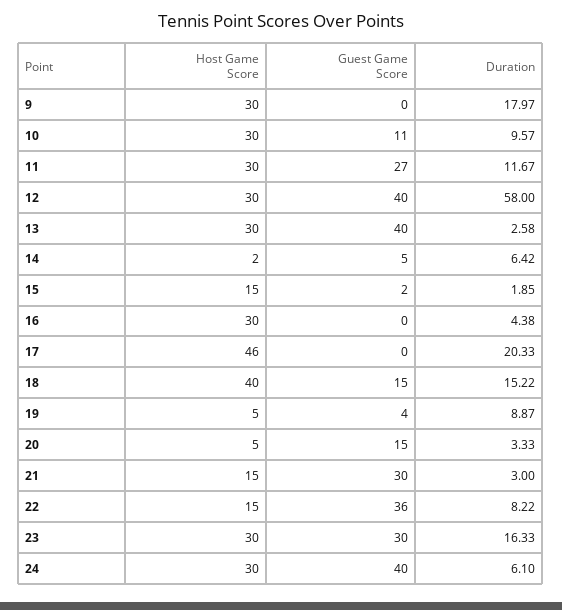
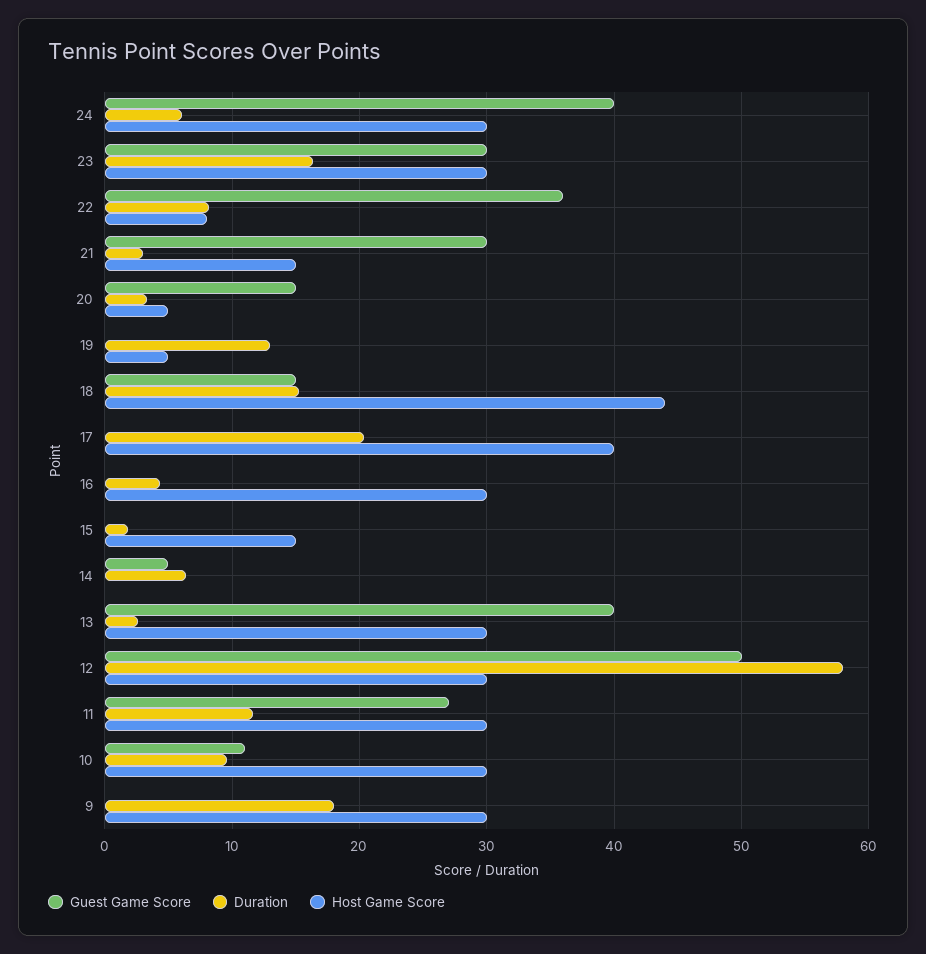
Guest Game Score, 12: 40 -> 50
Host Game Score, 14: 2 -> 0
Guest Game Score, 15: 2 -> 0
Host Game Score, 17: 46 -> 40
Host Game Score, 18: 40 -> 44
Guest Game Score, 19: 4 -> 0
Duration, 19: 8.87 -> 13
Host Game Score, 22: 15 -> 8

